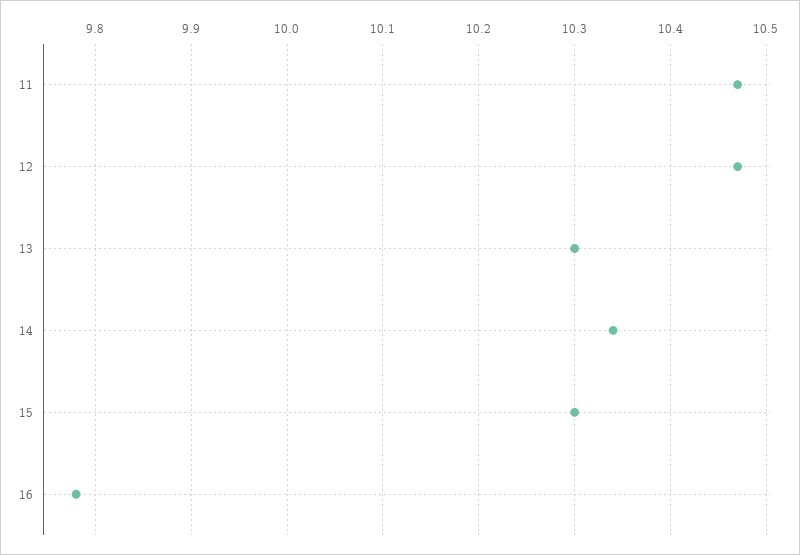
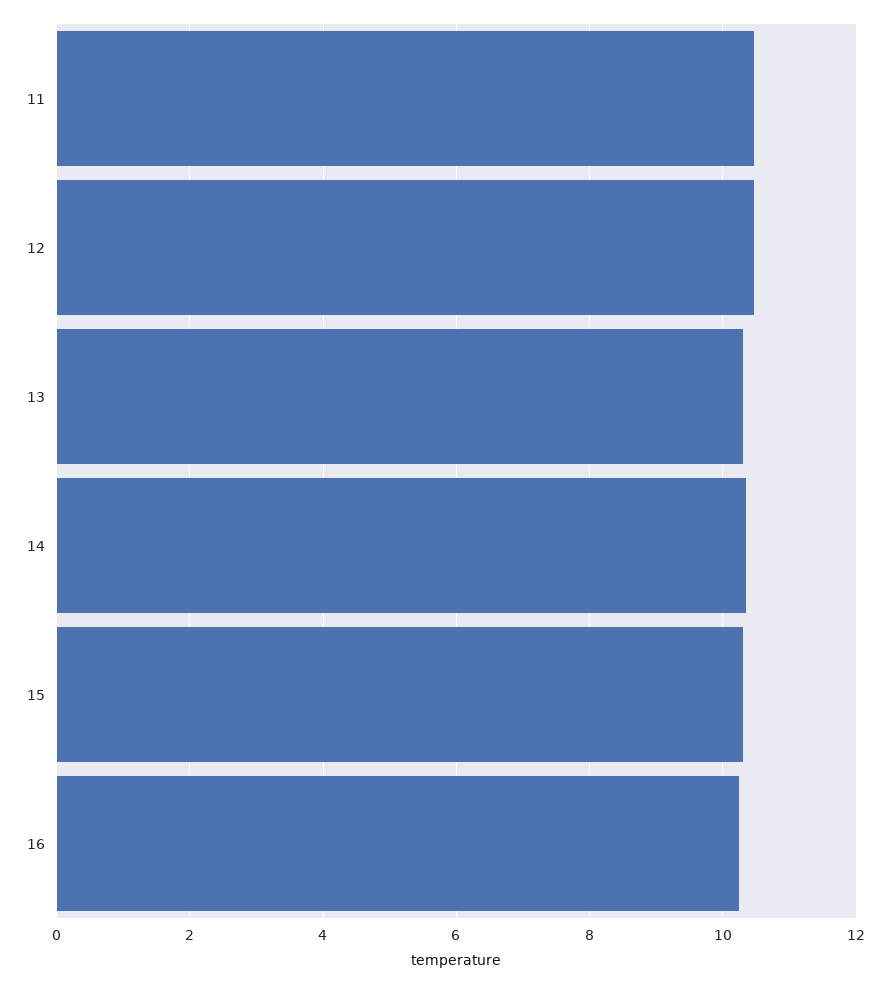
16: 9.78 -> 10.2

